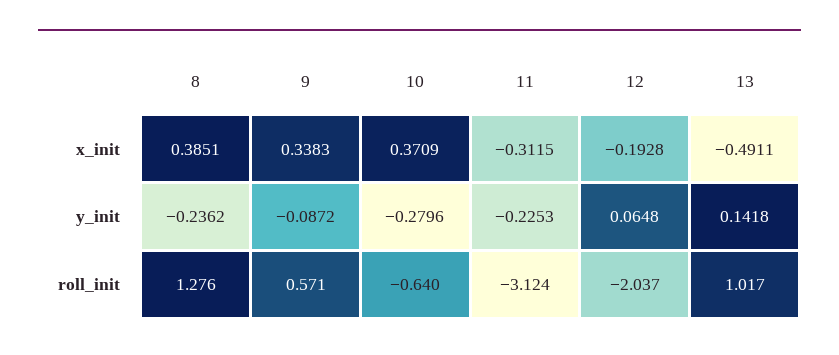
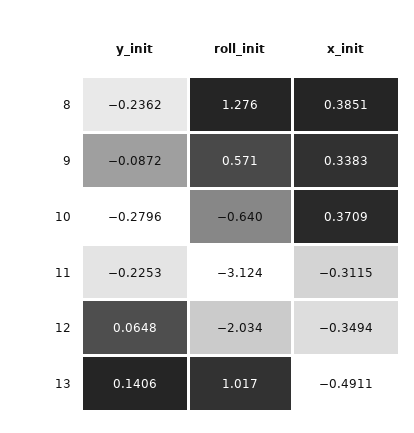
12, x_init: -0.1928 -> -0.3494
13, y_init: 0.1418 -> 0.1406
12, roll_init: -2.037 -> -2.034

